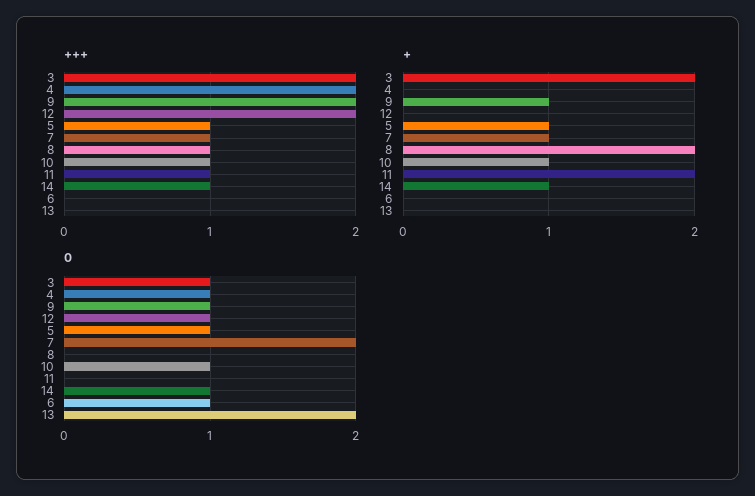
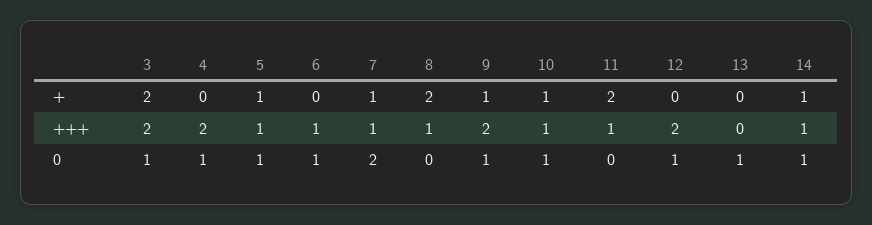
+++, 6: 0 -> 1
0, 13: 2 -> 1

